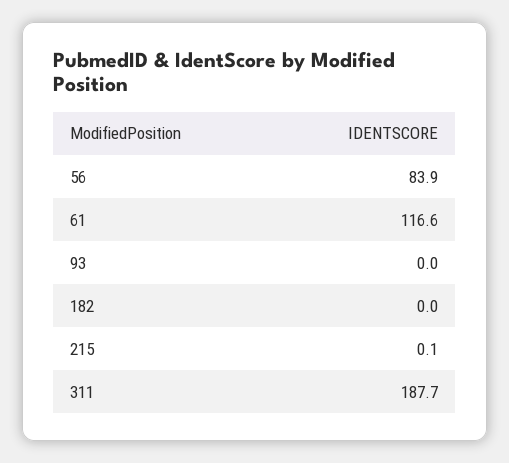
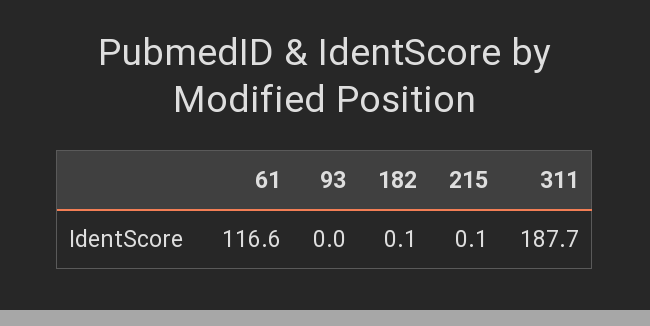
56: 83.9 -> none
182: 0 -> 0.1

